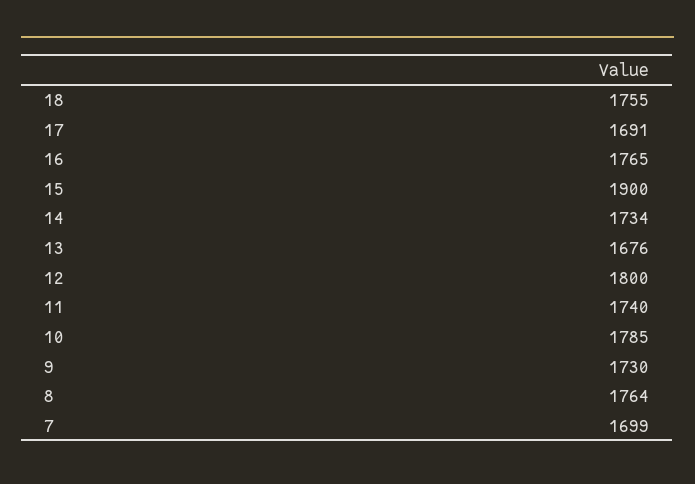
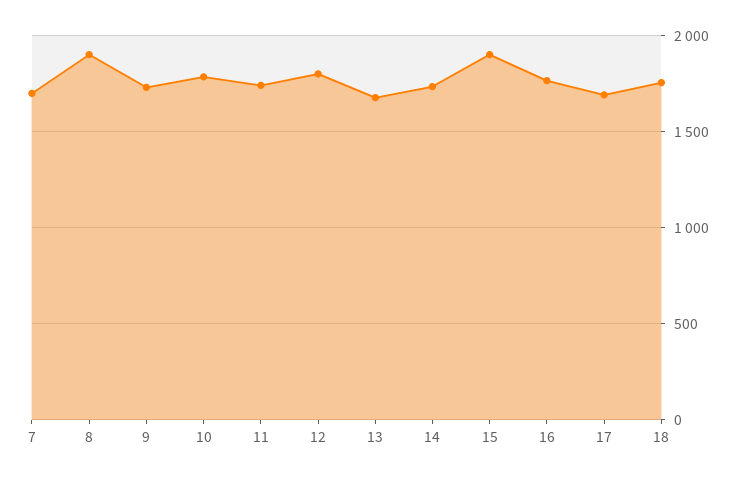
8: 1764 -> 1900

